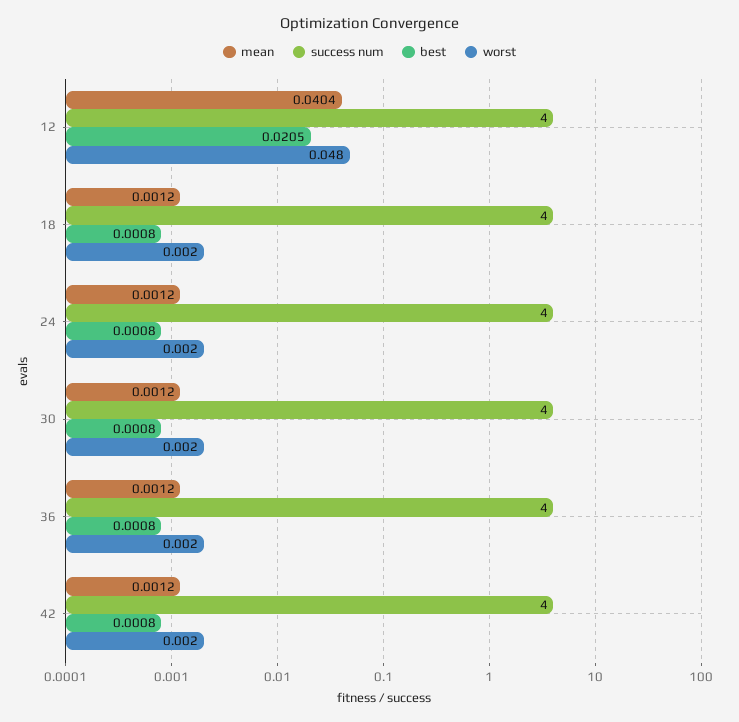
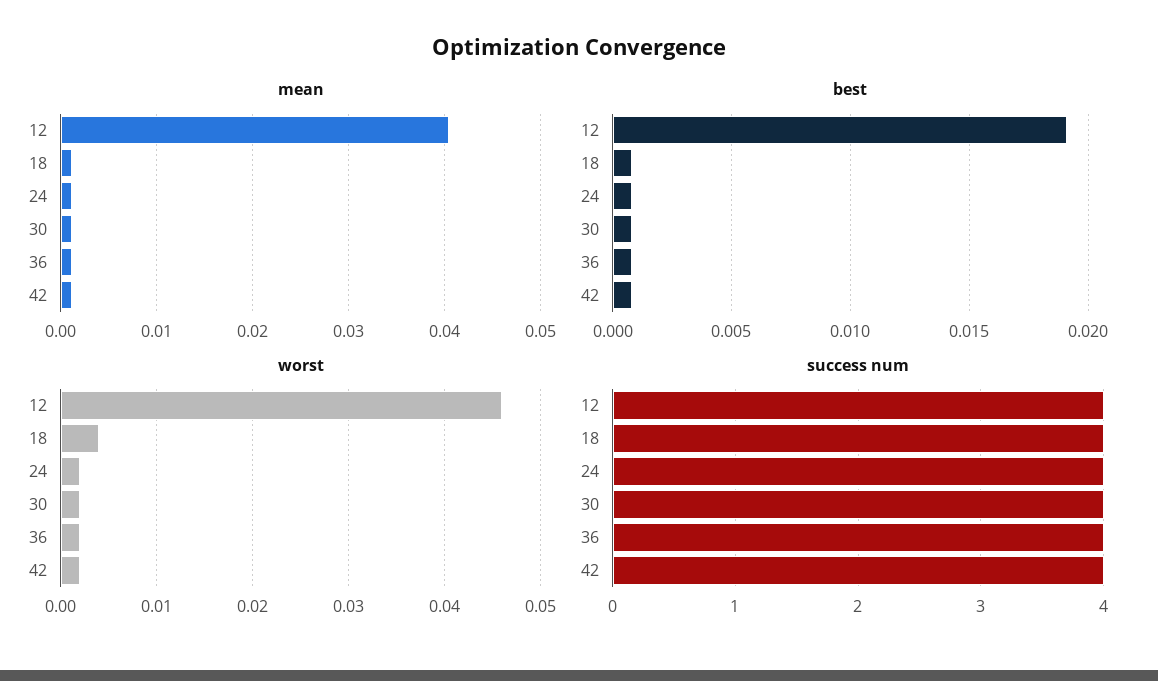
best, 12: 0.0205 -> 0.019
worst, 12: 0.048 -> 0.046
worst, 18: 0.002 -> 0.004

